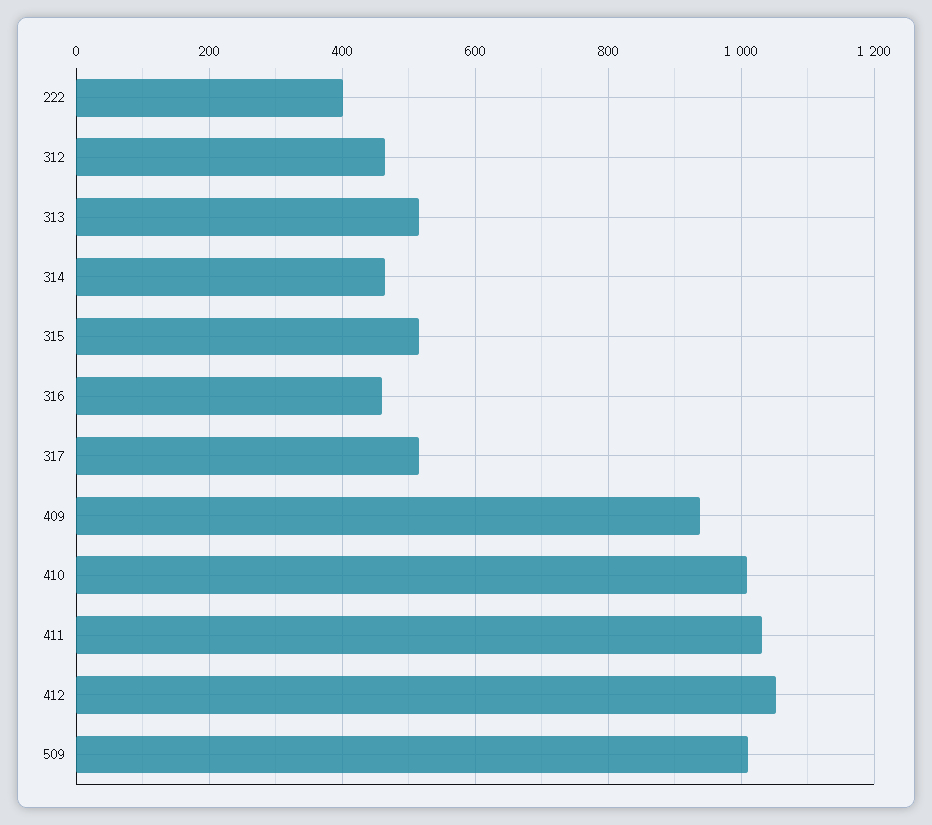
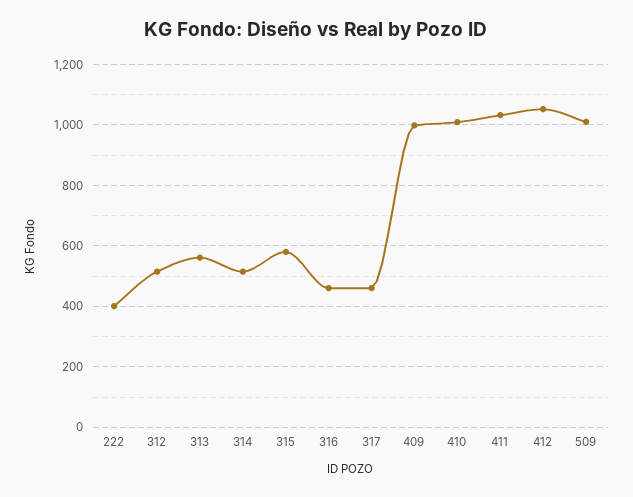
312: 460 -> 520
313: 520 -> 560
314: 460 -> 520
315: 520 -> 580
317: 520 -> 460
409: 940 -> 1000

